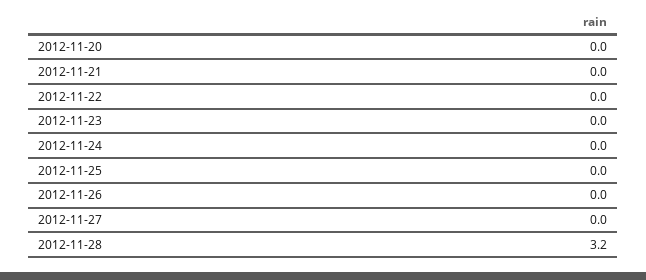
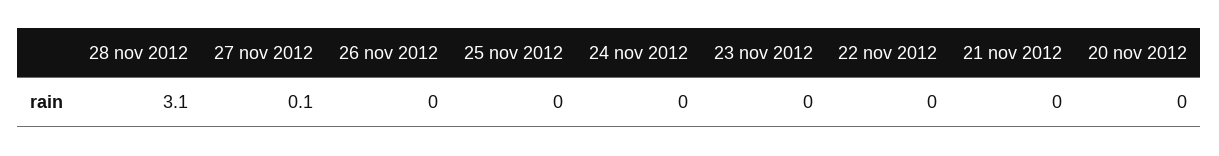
2012-11-27: 0 -> 0.1
2012-11-28: 3.2 -> 3.1

